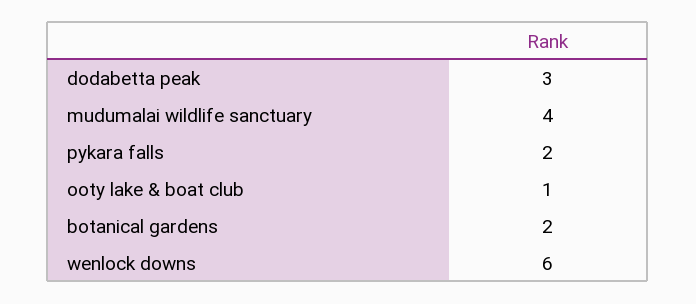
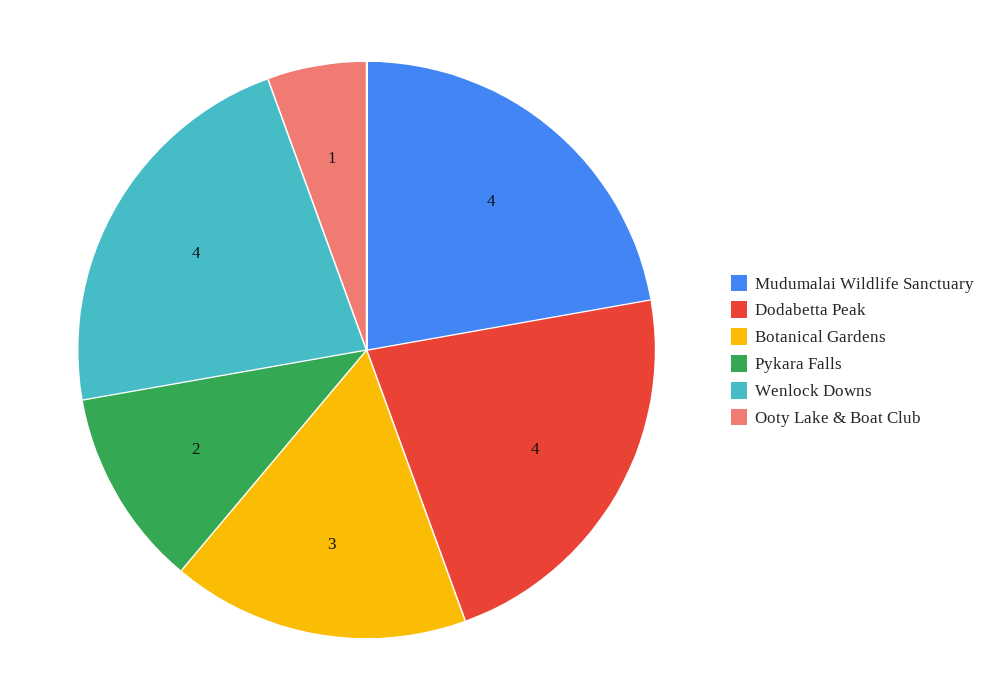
dodabetta peak: 3 -> 4
botanical gardens: 2 -> 3
wenlock downs: 6 -> 4

